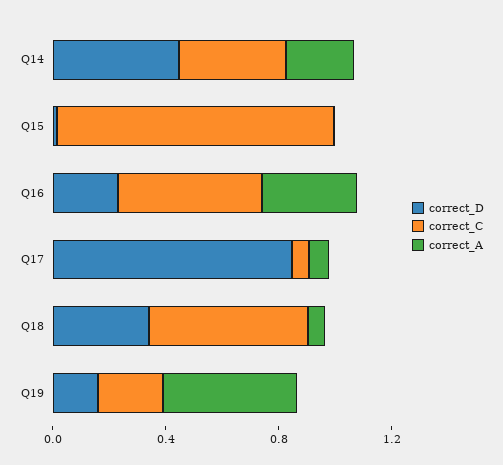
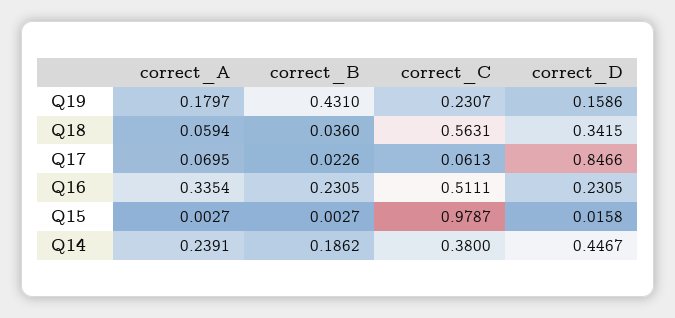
correct_A, Q19: 0.5 -> 0.1797
correct_B, Q19: none -> 0.431
correct_B, Q18: none -> 0.036
correct_B, Q17: none -> 0.0226
correct_B, Q16: none -> 0.2305
correct_B, Q15: none -> 0.0027
correct_B, Q14: none -> 0.1862

